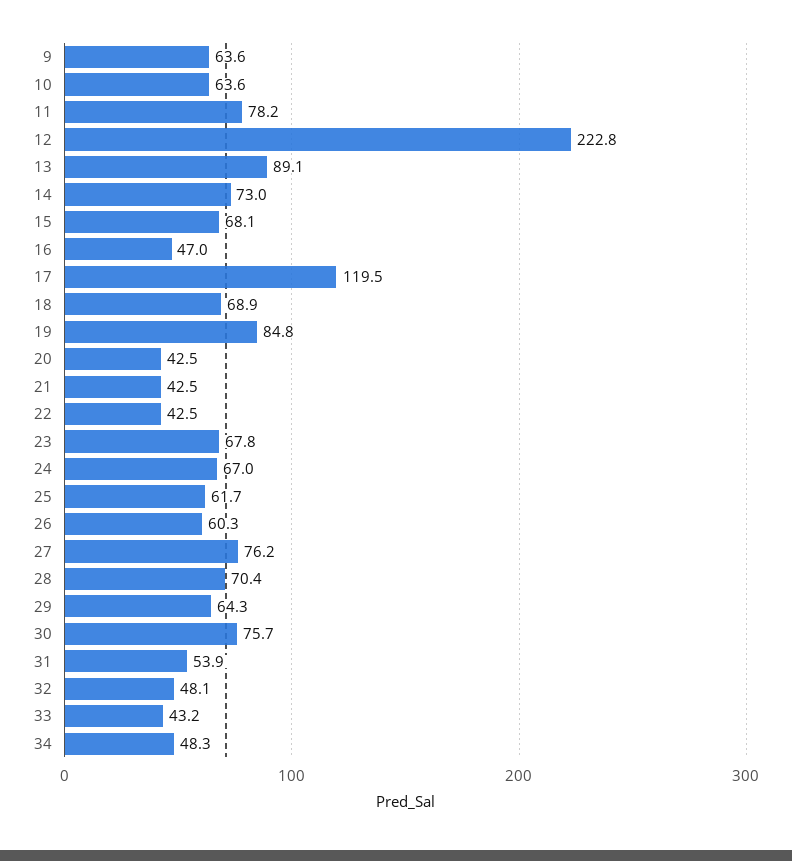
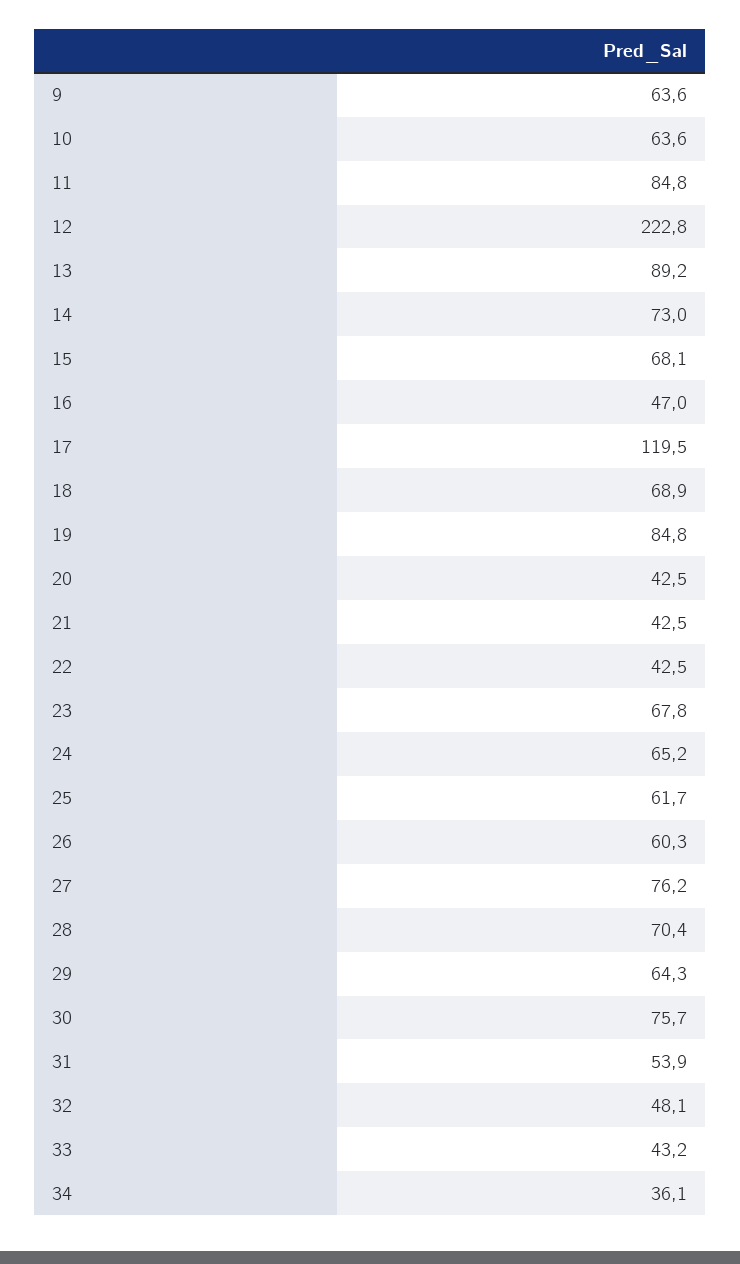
11: 78.2 -> 84.8
13: 89.1 -> 89.2
24: 67 -> 65.2
34: 48.3 -> 36.1

